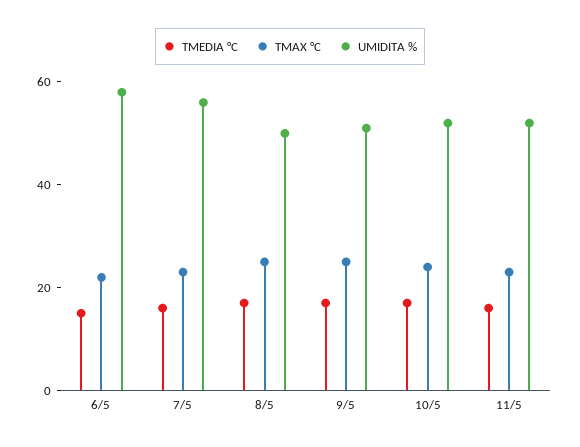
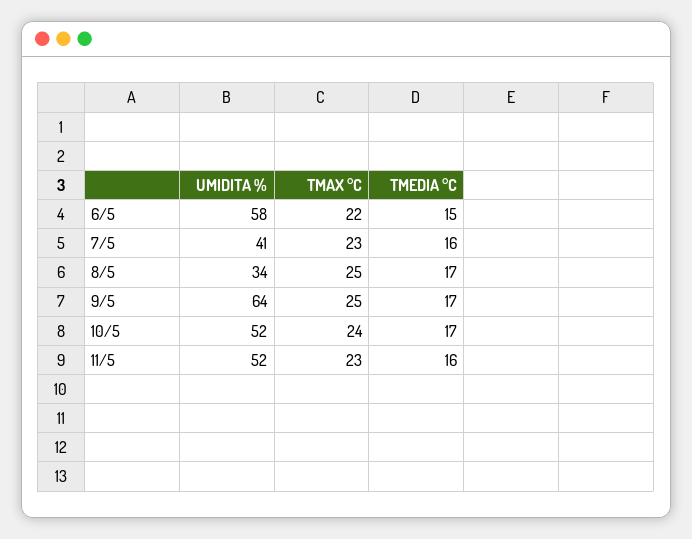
UMIDITA %, 7/5: 55 -> 41
UMIDITA %, 8/5: 50 -> 34
UMIDITA %, 9/5: 50 -> 64

